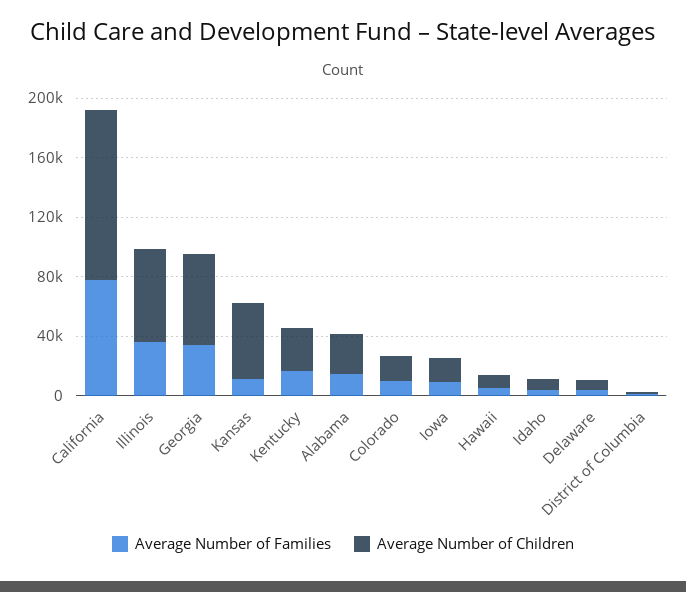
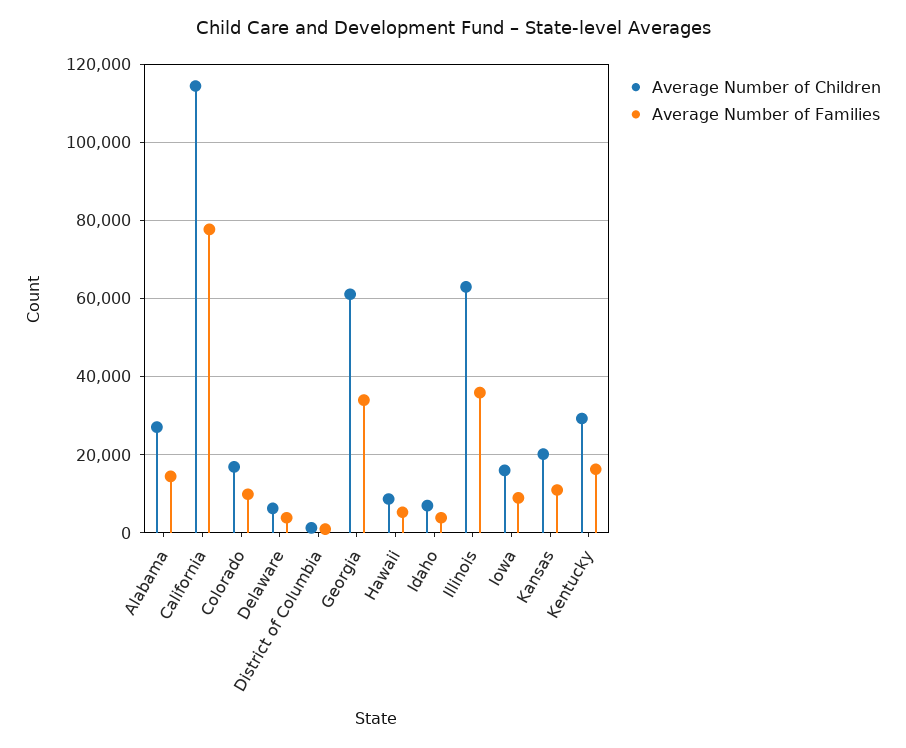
Average Number of Children, Kansas: 50000 -> 20000

